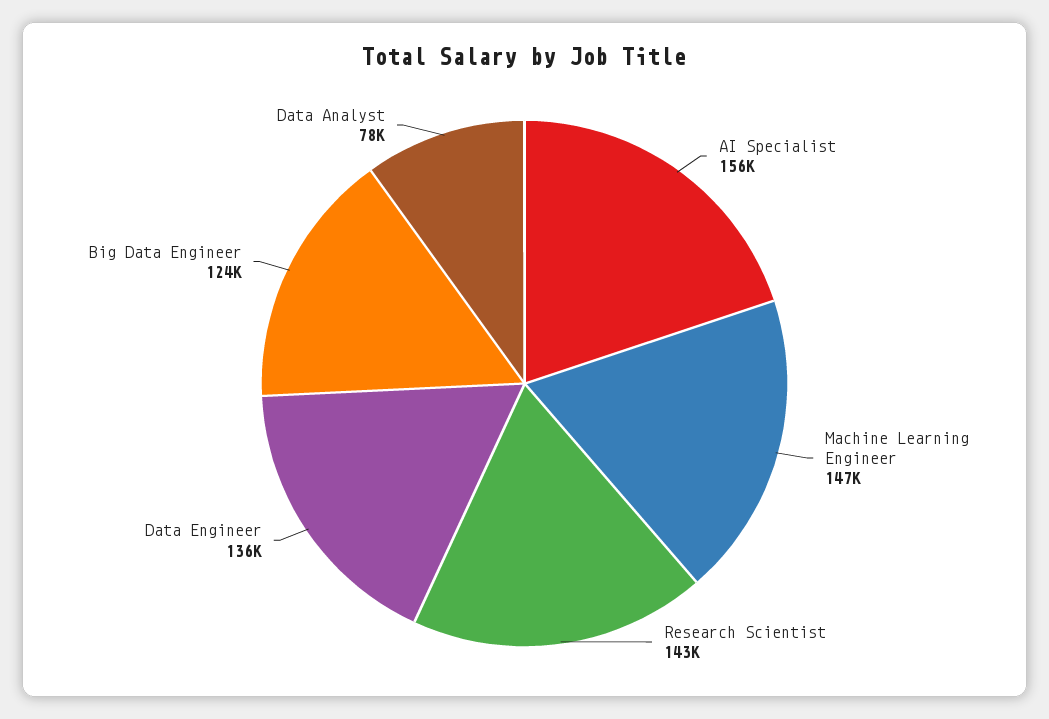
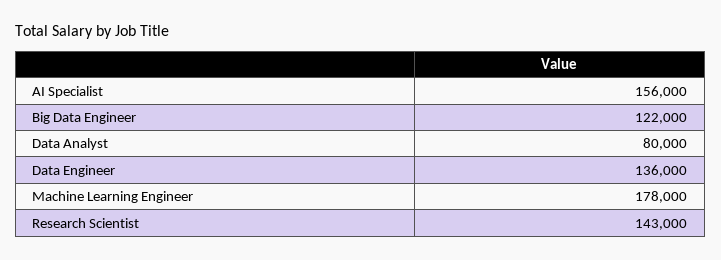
Machine Learning Engineer: 147000 -> 178000
Big Data Engineer: 124000 -> 122000
Data Analyst: 78000 -> 80000

